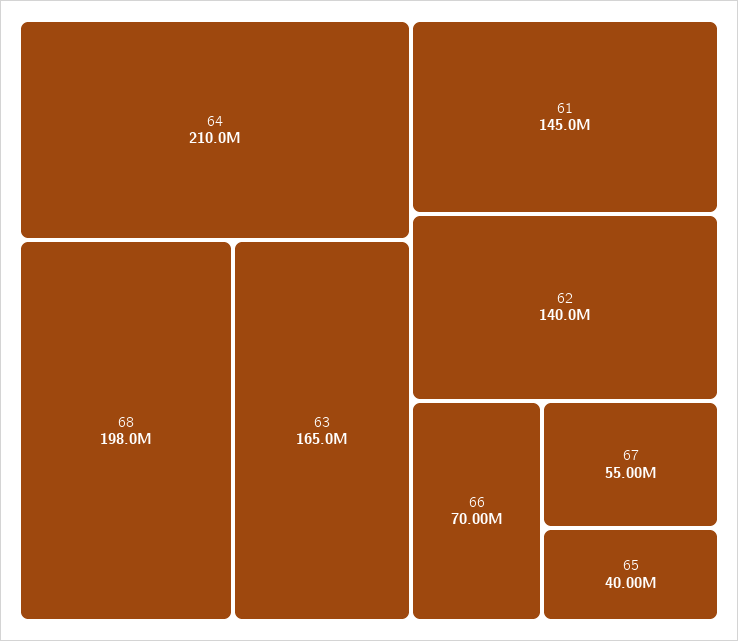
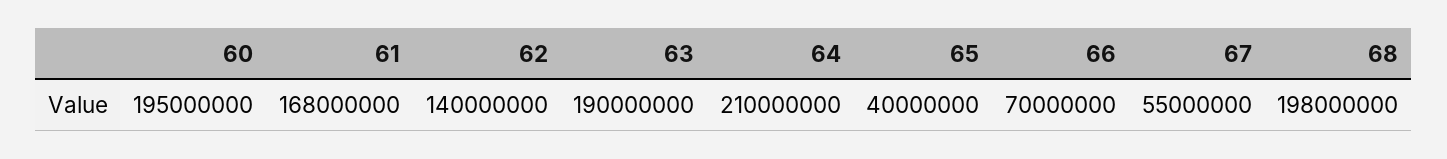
63: 165000000 -> 190000000
61: 145000000 -> 168000000
60: none -> 195000000

